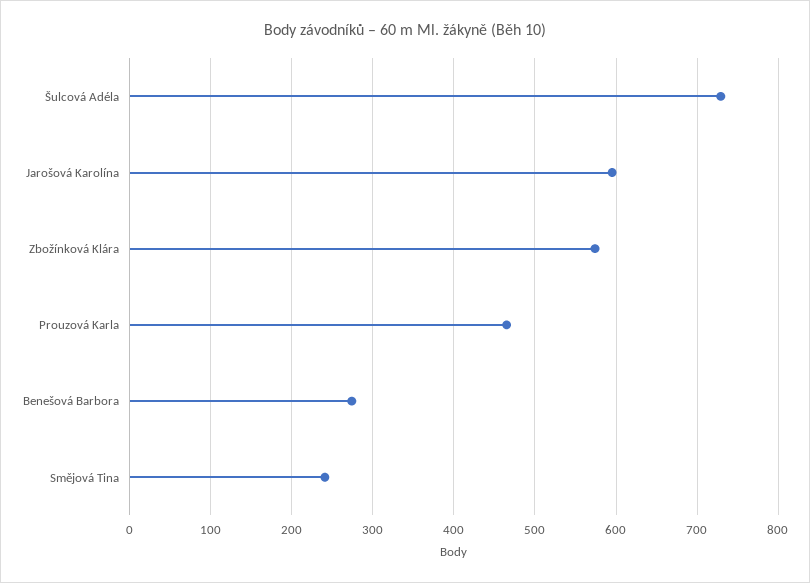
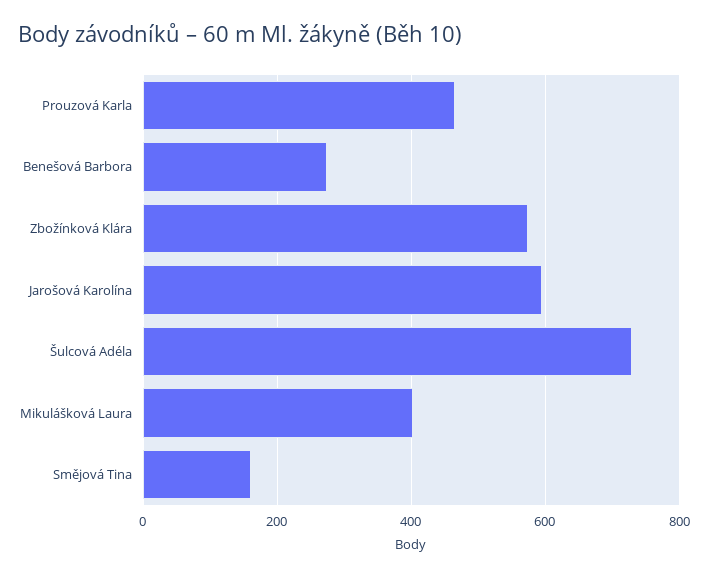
Smějová Tina: 240 -> 160
Mikulášková Laura: none -> 400

